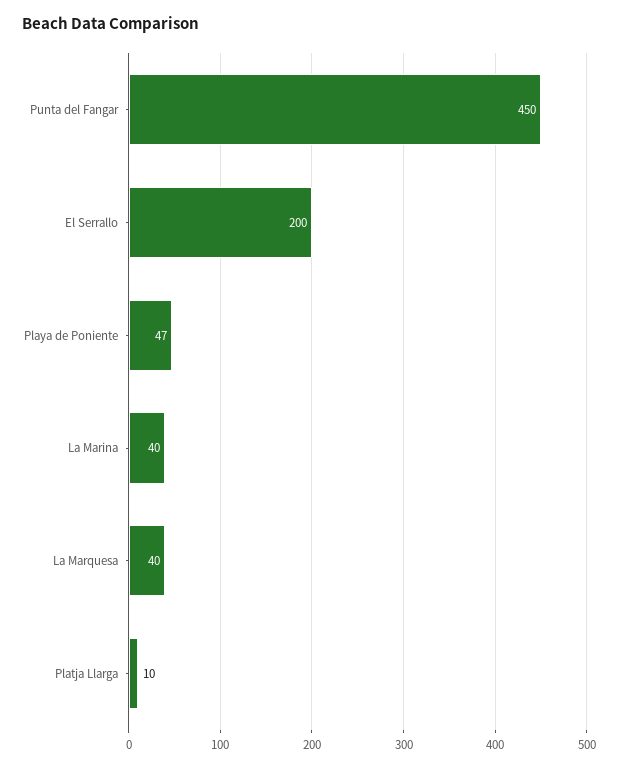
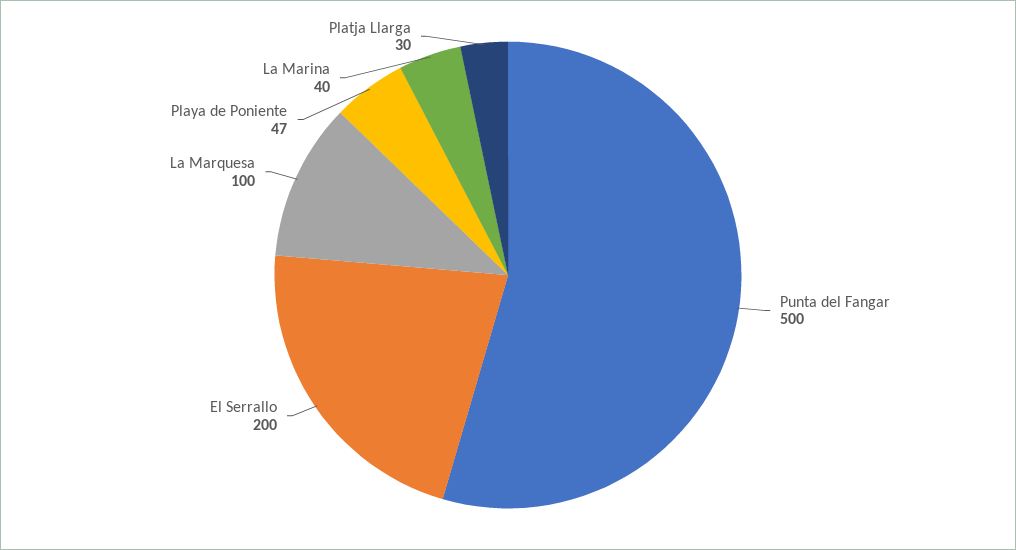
Punta del Fangar: 450 -> 500
La Marquesa: 40 -> 100
Platja Llarga: 10 -> 30

